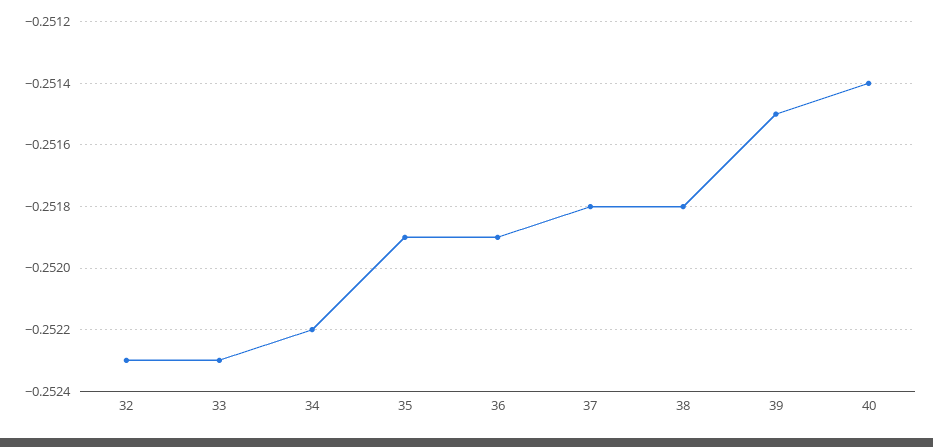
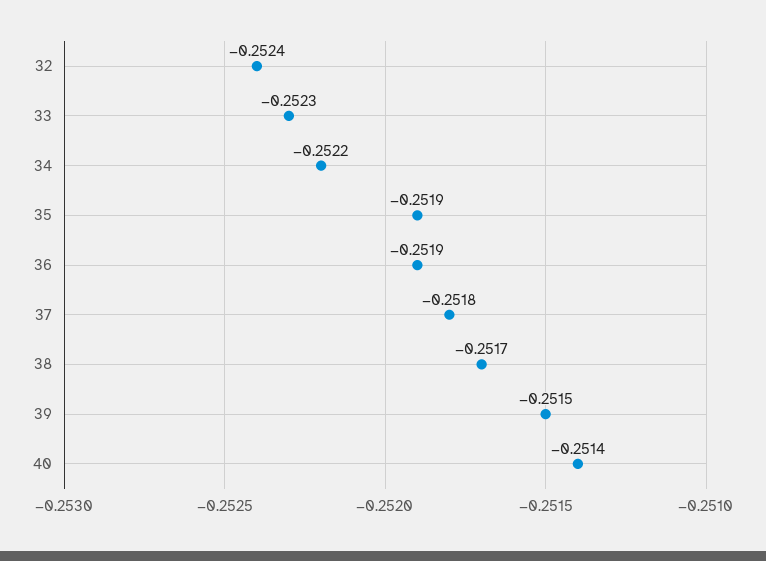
32: -0.2523 -> -0.2524
38: -0.2518 -> -0.2517

